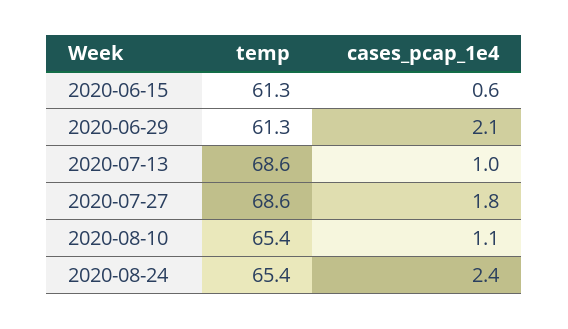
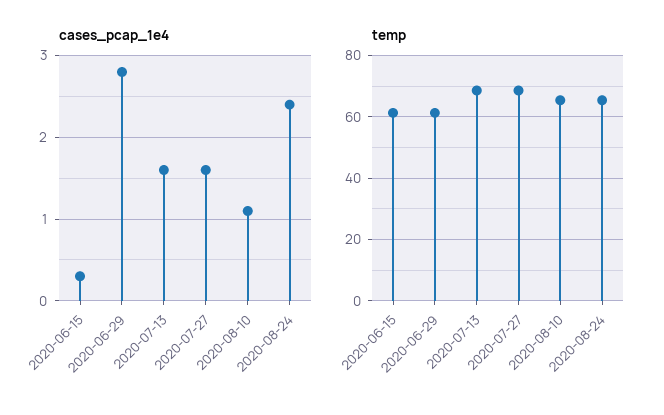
cases_pcap_1e4, 2020-06-15: 0.6 -> 0.3
cases_pcap_1e4, 2020-06-29: 2.1 -> 2.8
cases_pcap_1e4, 2020-07-13: 1 -> 1.6
cases_pcap_1e4, 2020-07-27: 1.8 -> 1.6

